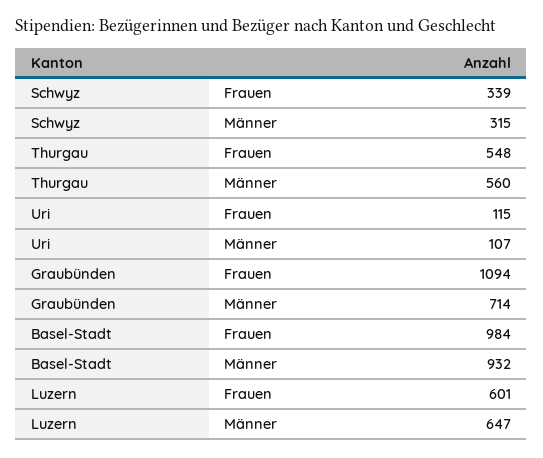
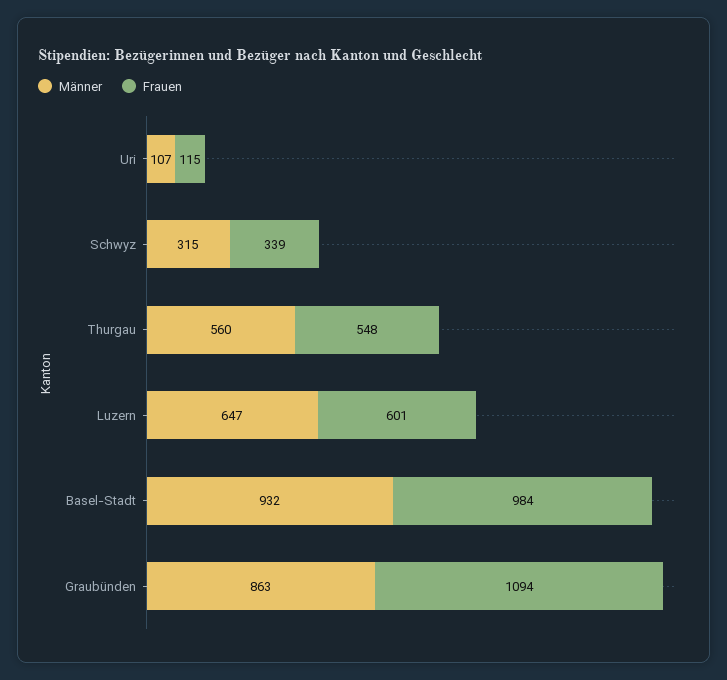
Männer, Graubünden: 714 -> 863

